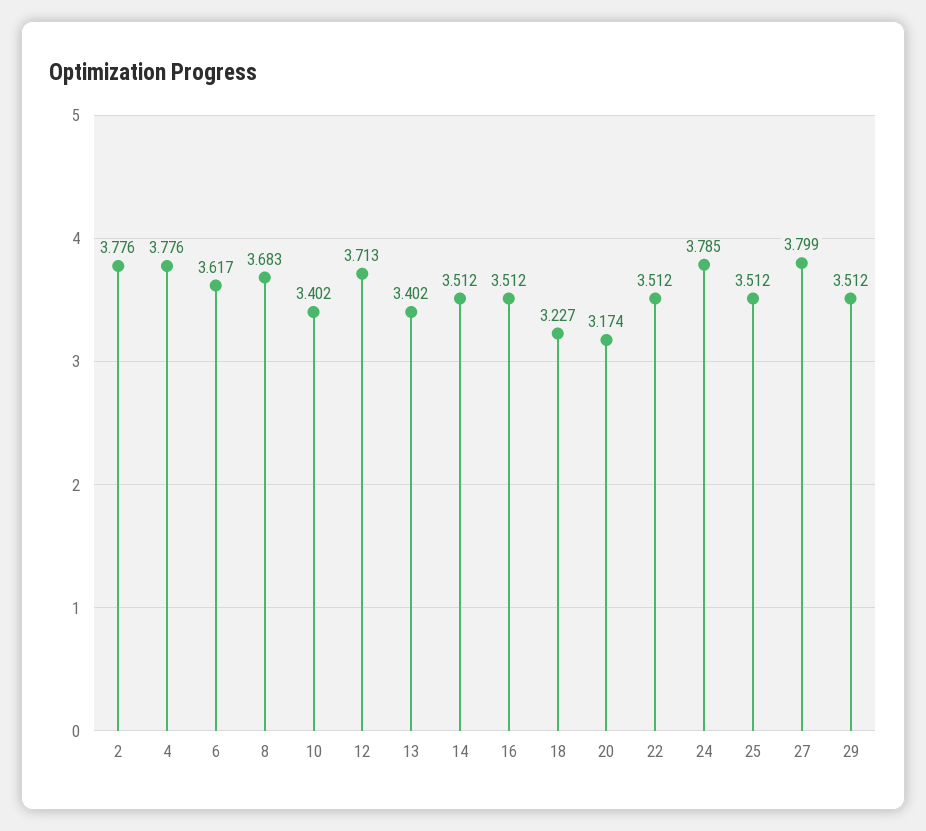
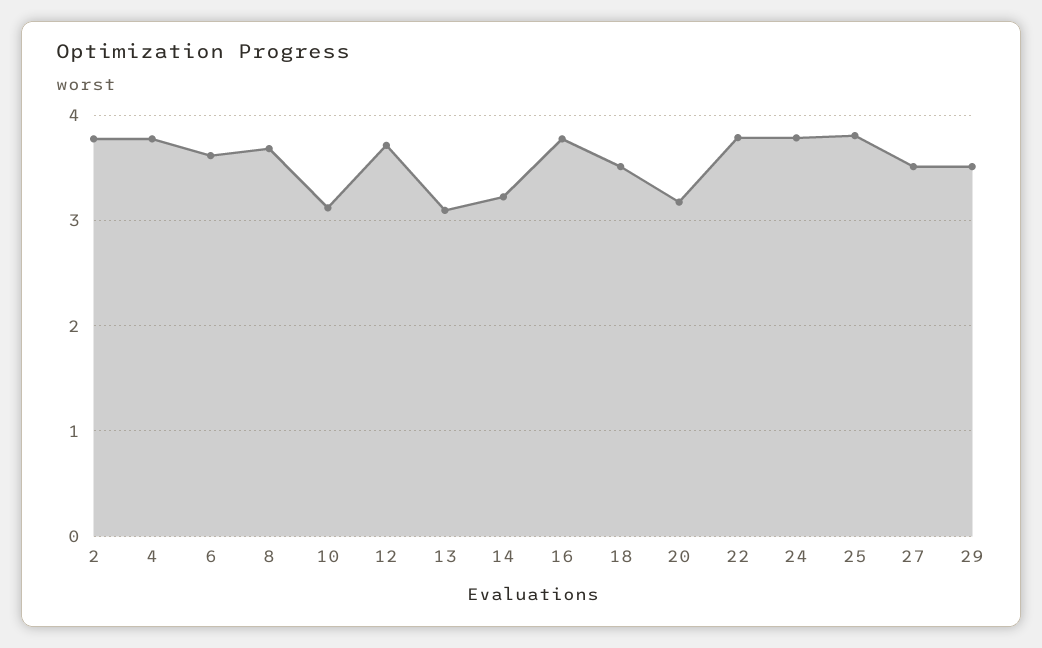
10: 3.402 -> 3.1
13: 3.402 -> 3.1
14: 3.512 -> 3.2
16: 3.512 -> 3.8
18: 3.227 -> 3.5
22: 3.512 -> 3.8
25: 3.512 -> 3.8
27: 3.799 -> 3.5

